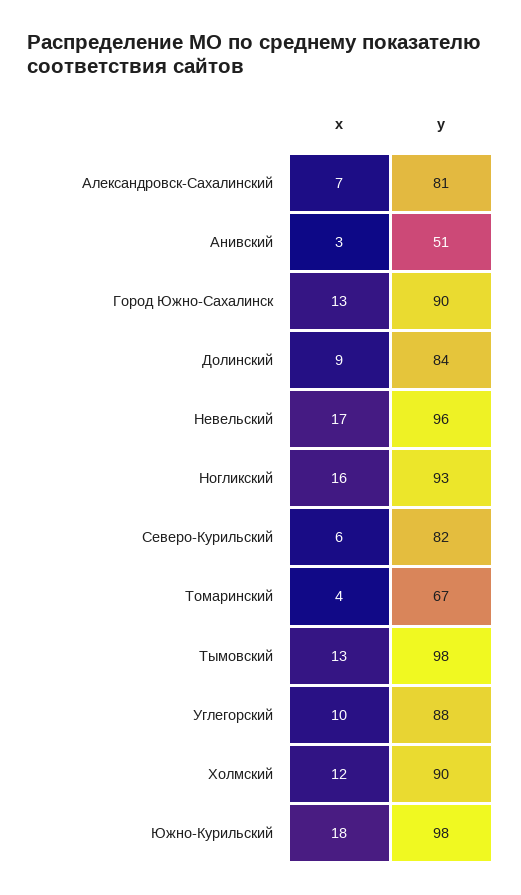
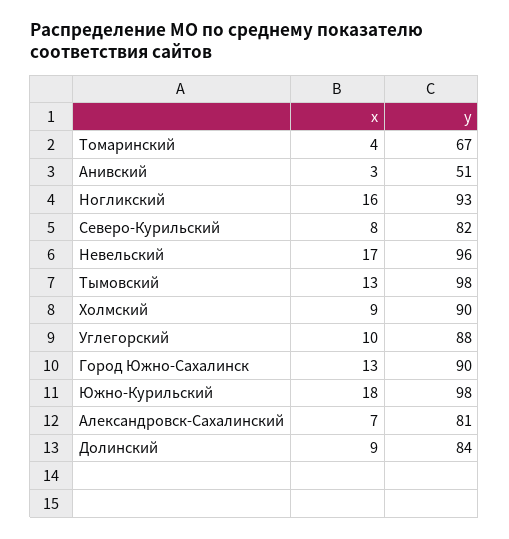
x, Северо-Курильский: 6 -> 8
x, Холмский: 12 -> 9

